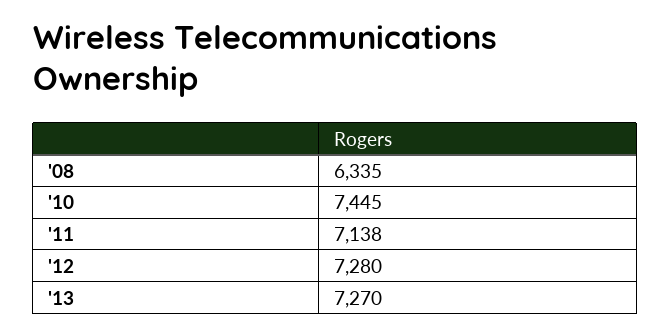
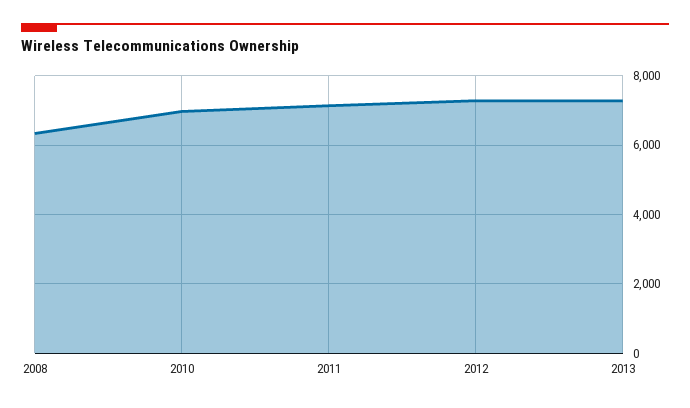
'10: 7445 -> 7000

